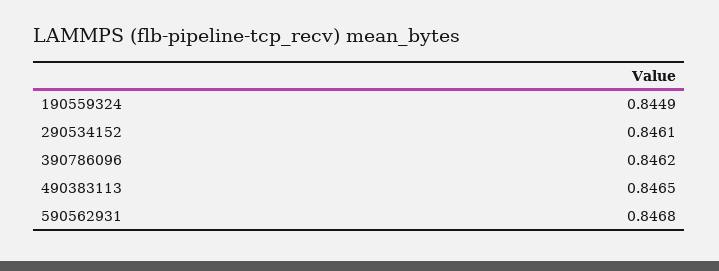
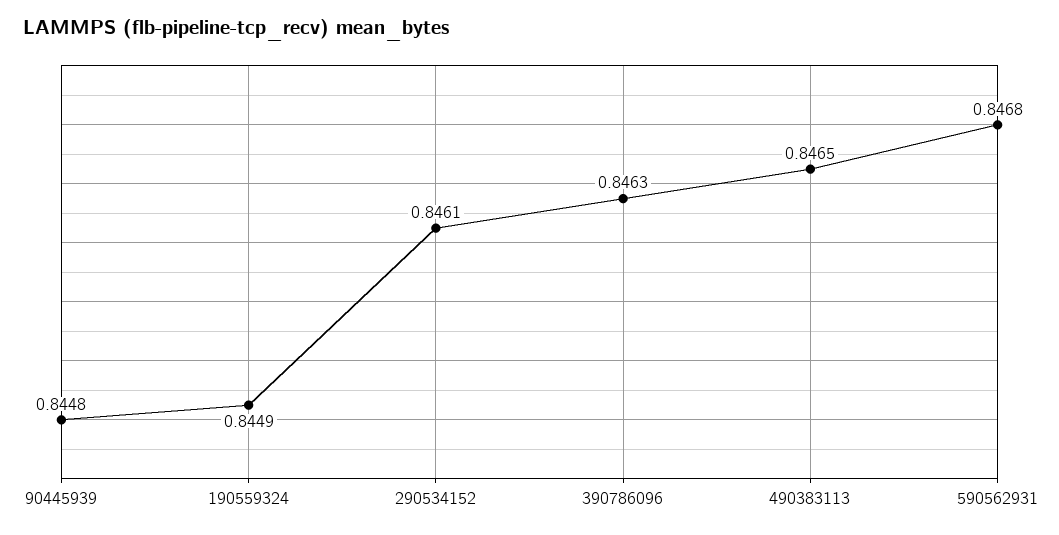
390786096: 0.8462 -> 0.8463
90445939: none -> 0.8448

